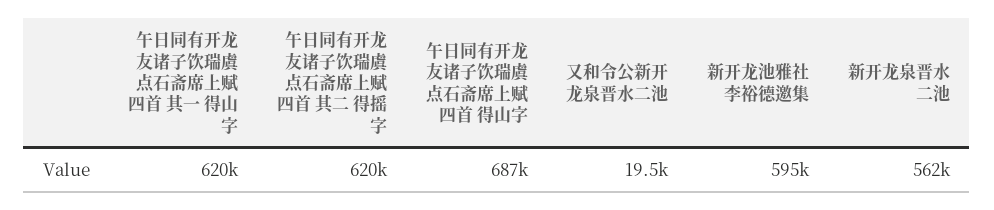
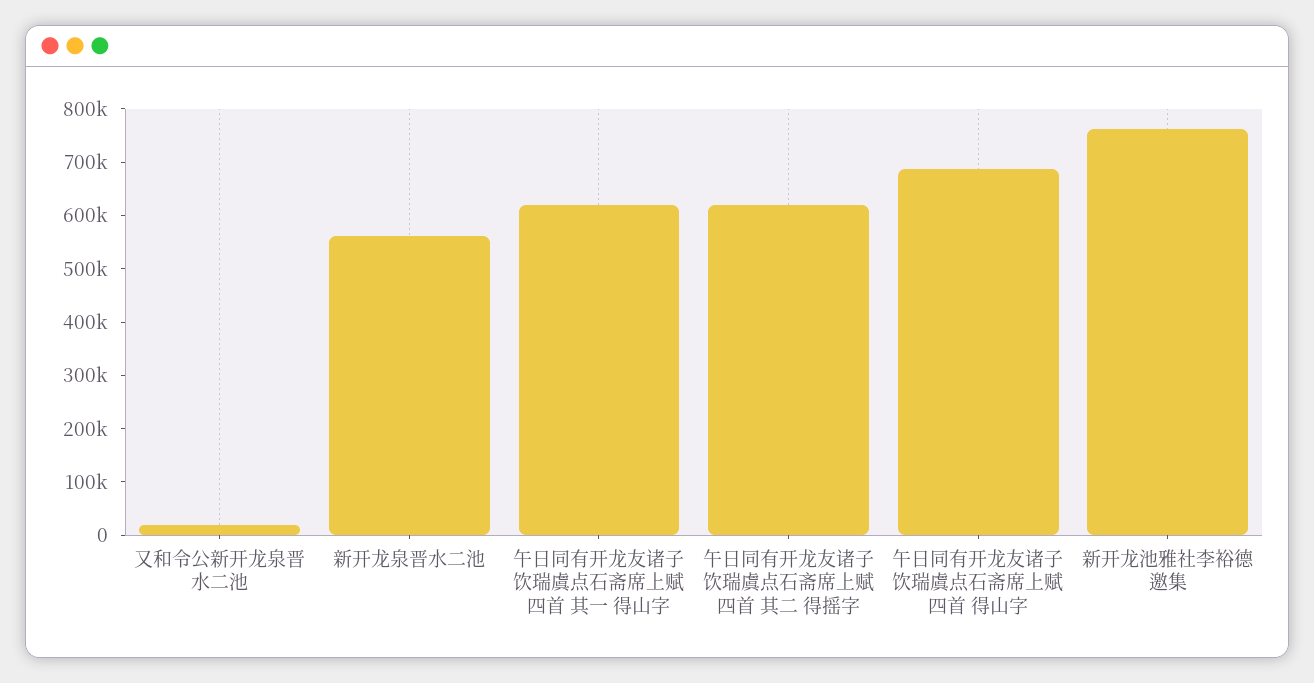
新开龙池雅社李裕德邀集: 595000 -> 760000

